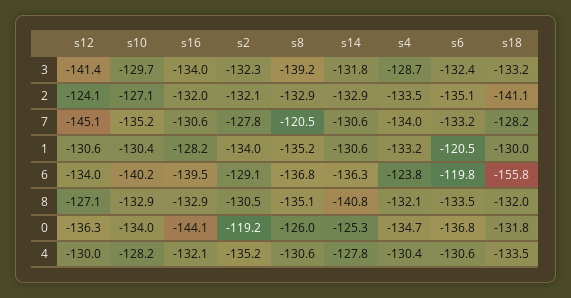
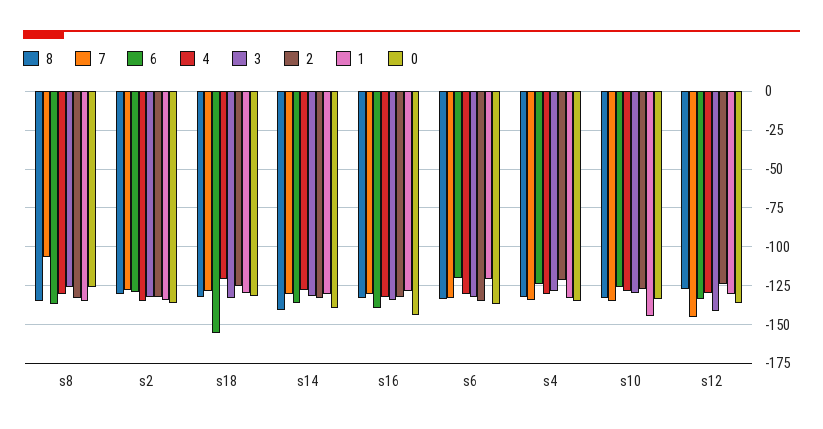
3, s8: -139.2 -> -125
2, s4: -133.5 -> -120
2, s18: -141.1 -> -125
7, s8: -120.5 -> -105
1, s10: -130.4 -> -145
6, s10: -140.2 -> -125
0, s2: -119.2 -> -135
0, s14: -125.3 -> -140
4, s18: -133.5 -> -120

